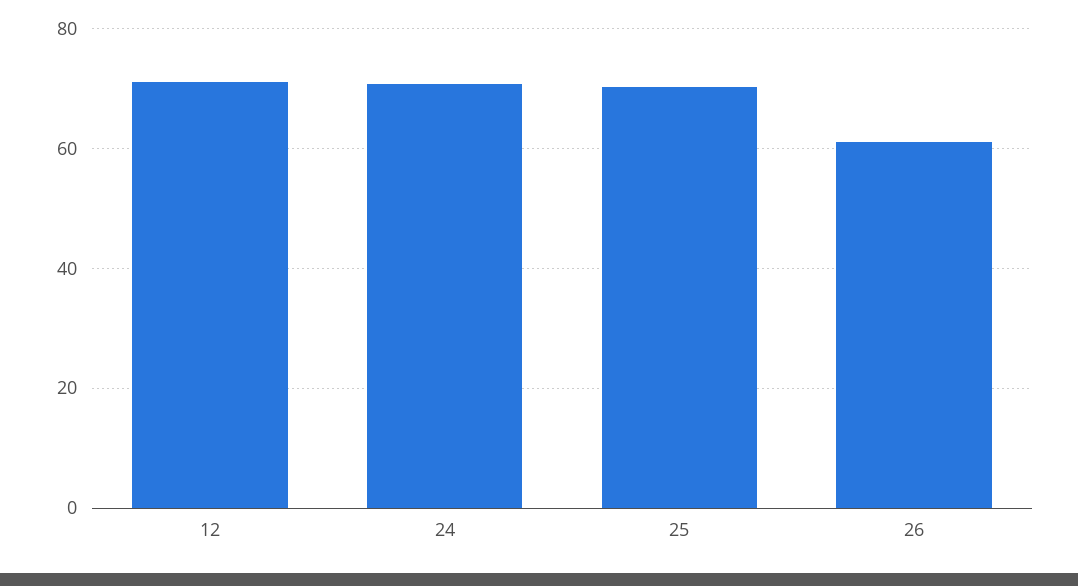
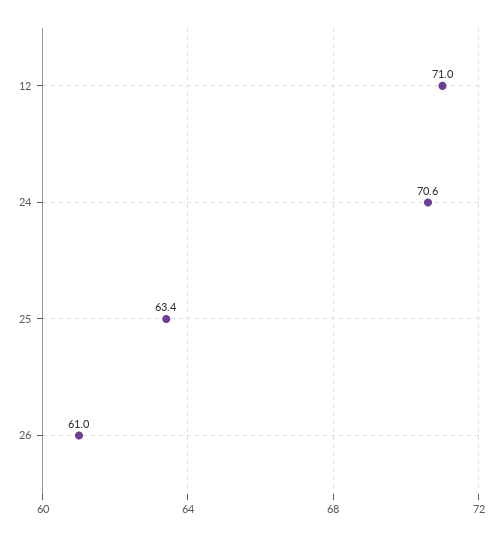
25: 70 -> 63.4

